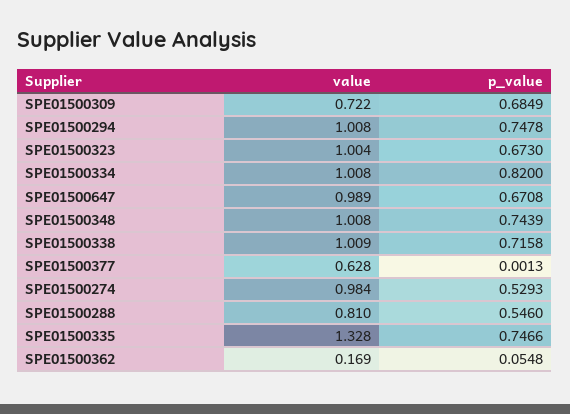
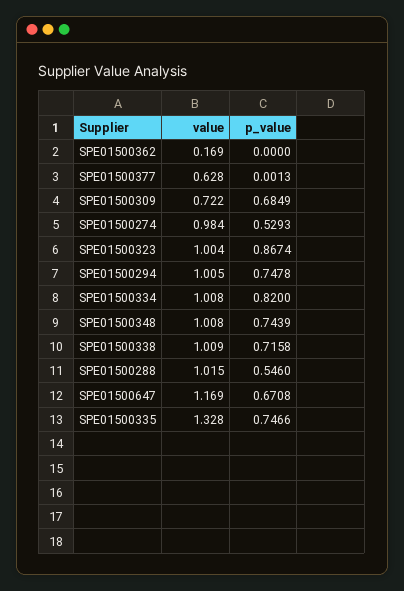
value, SPE01500294: 1.008 -> 1.005
p_value, SPE01500323: 0.673 -> 0.8674
value, SPE01500647: 0.989 -> 1.169
value, SPE01500288: 0.81 -> 1.015
p_value, SPE01500362: 0.0548 -> 0

